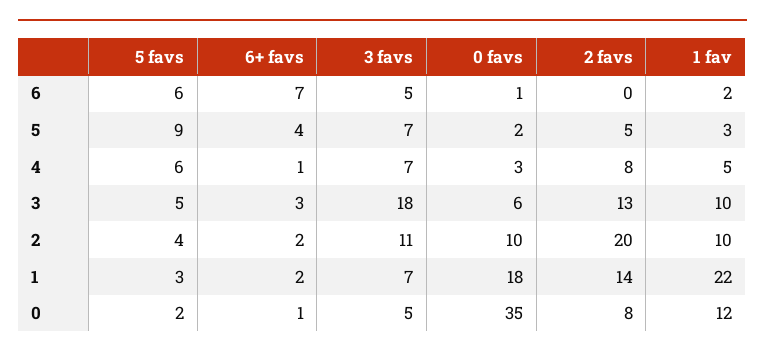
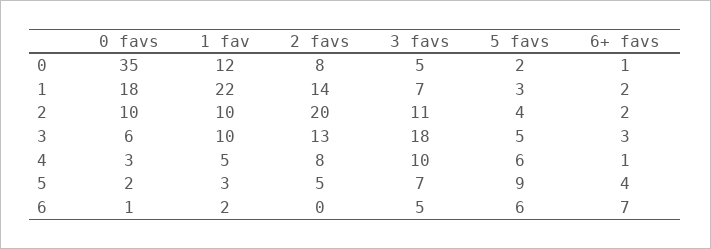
3 favs, 4: 7 -> 10

